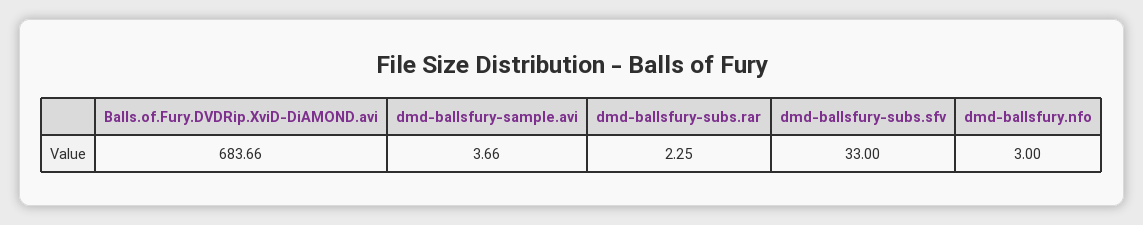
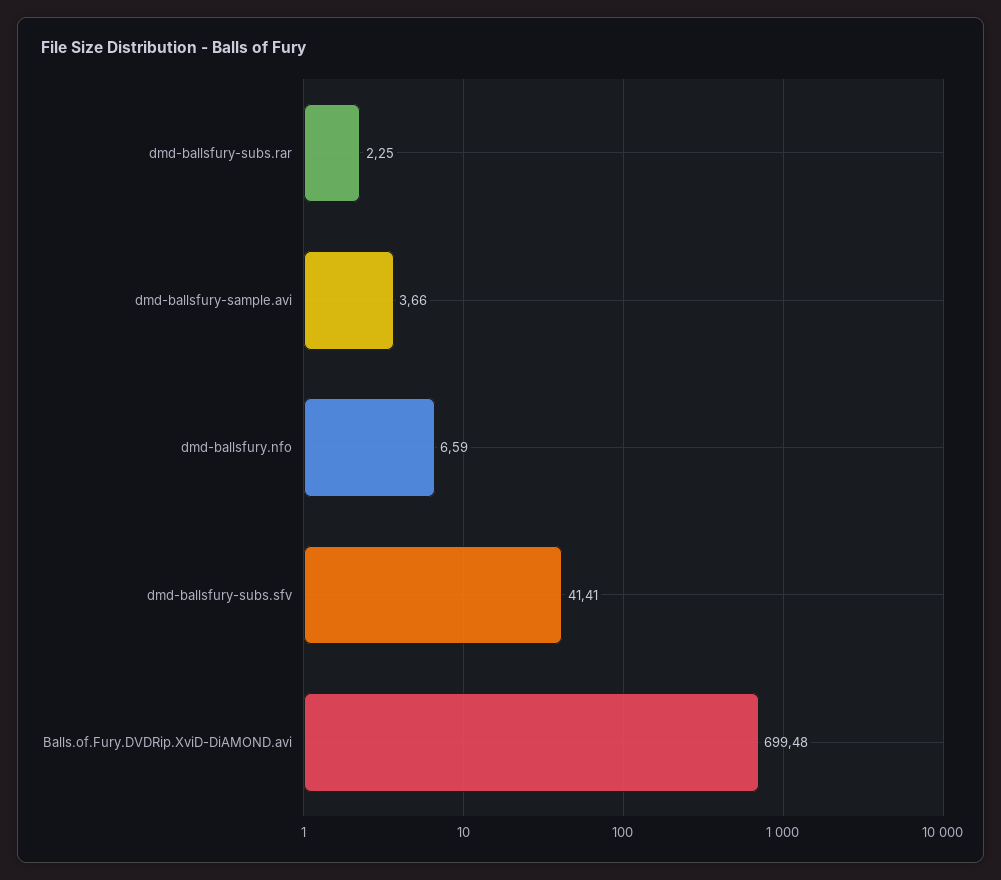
Balls.of.Fury.DVDRip.XviD-DiAMOND.avi: 683.66 -> 699.48
dmd-ballsfury-subs.sfv: 33 -> 41.41
dmd-ballsfury.nfo: 3 -> 6.59

